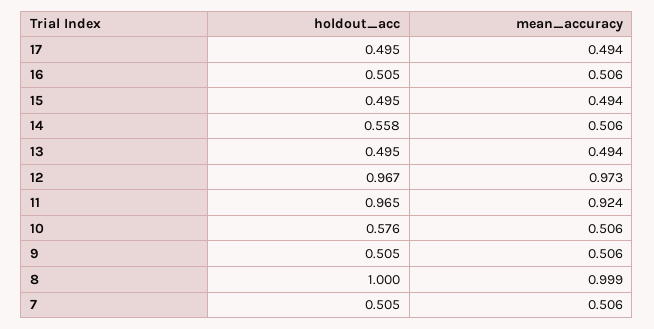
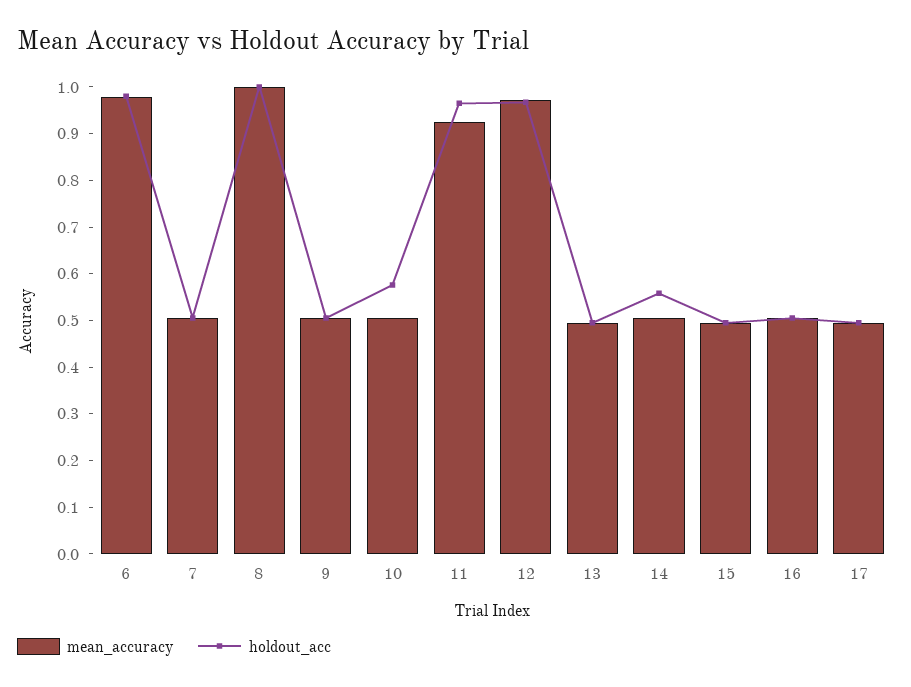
mean_accuracy, 6: none -> 0.98
holdout_acc, 6: none -> 0.98

